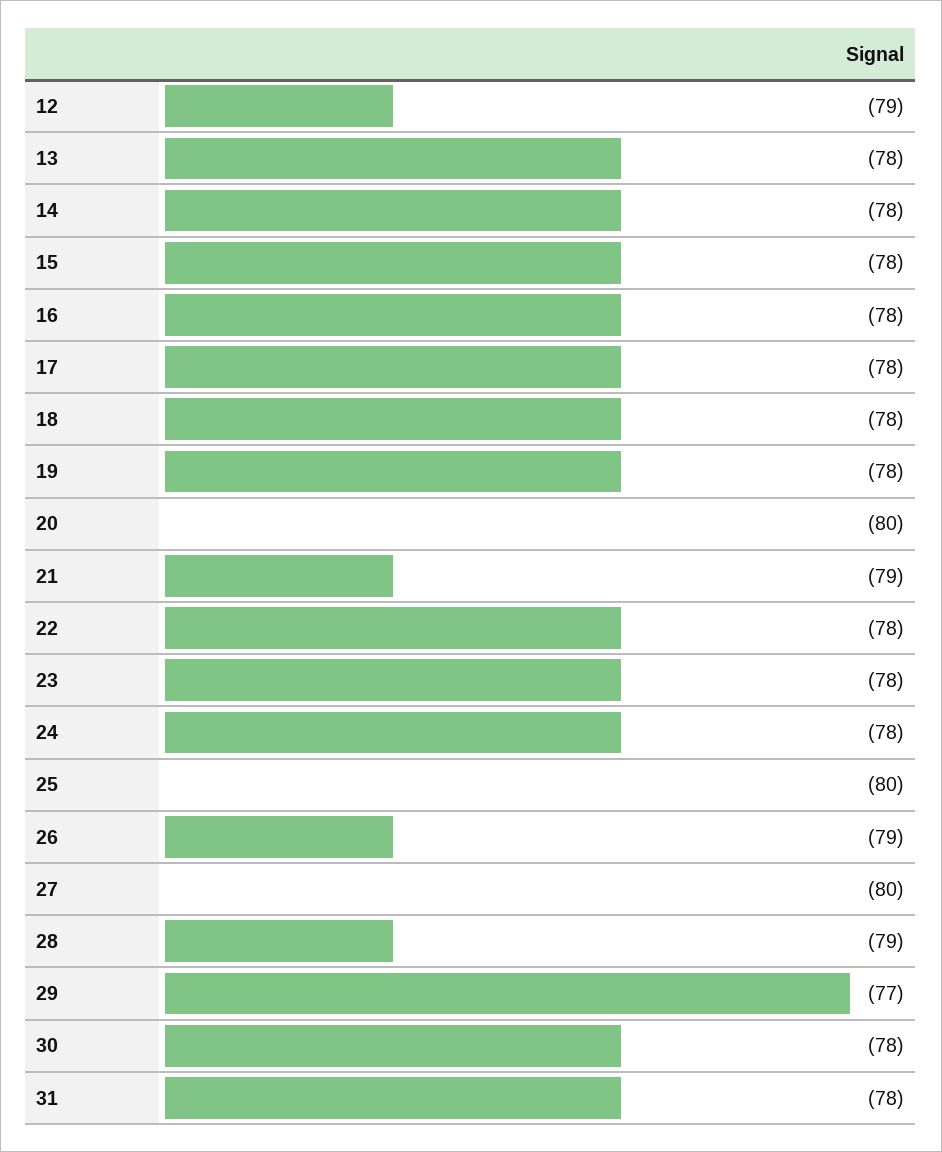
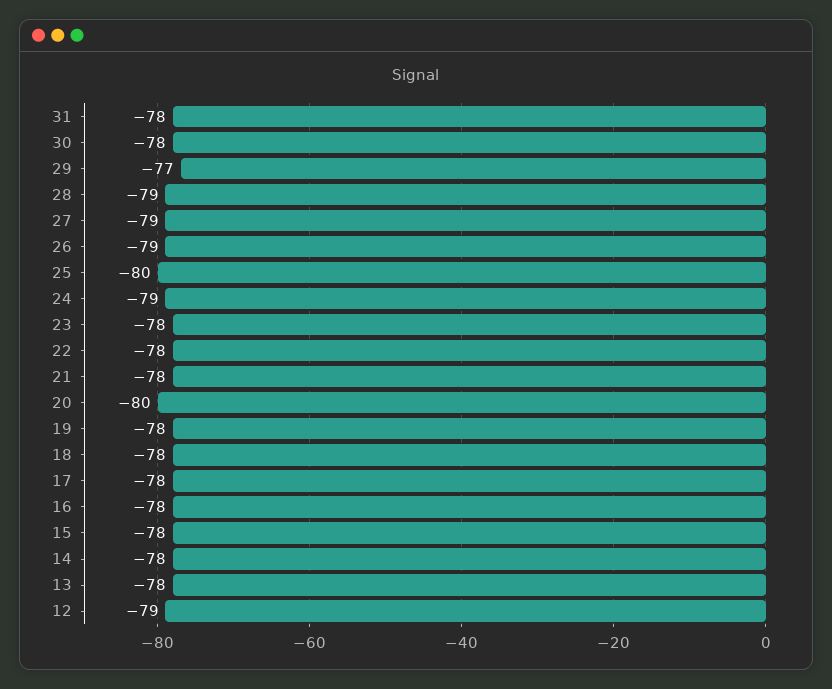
21: -79 -> -78
24: -78 -> -79
27: -80 -> -79

